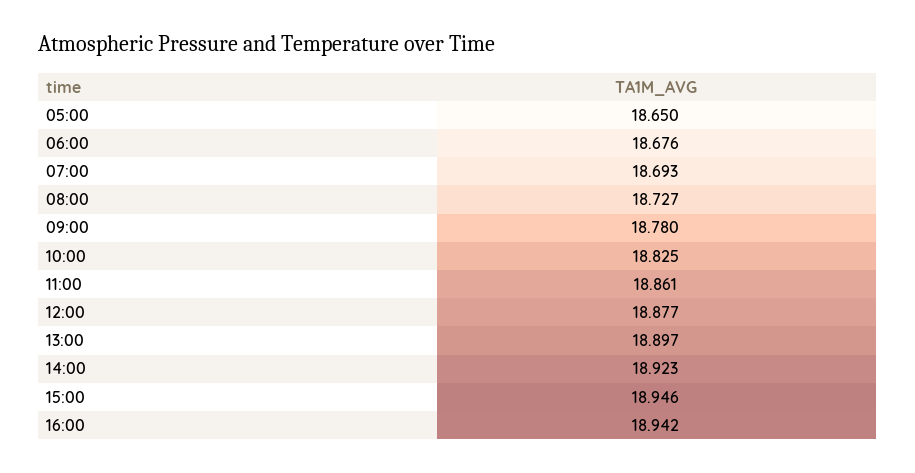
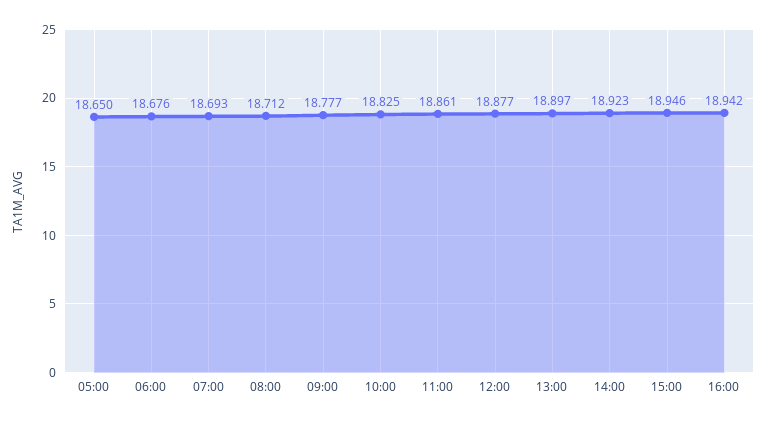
08:00: 18.727 -> 18.712
09:00: 18.78 -> 18.777

